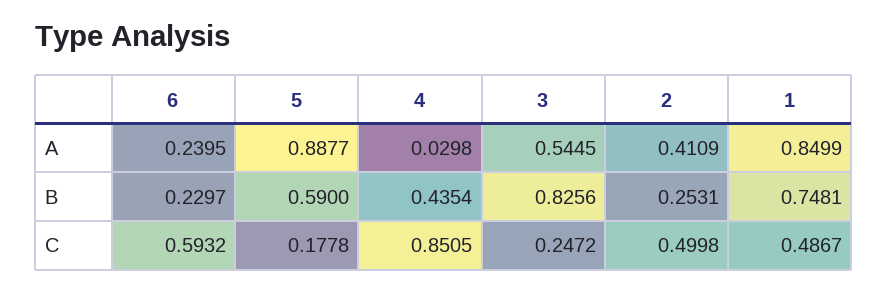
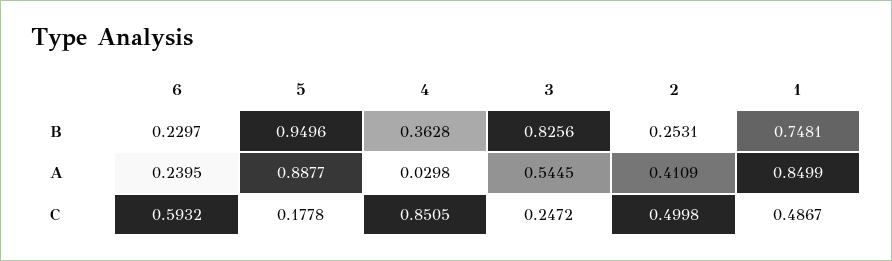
5, B: 0.59 -> 0.9496
4, B: 0.4354 -> 0.3628

